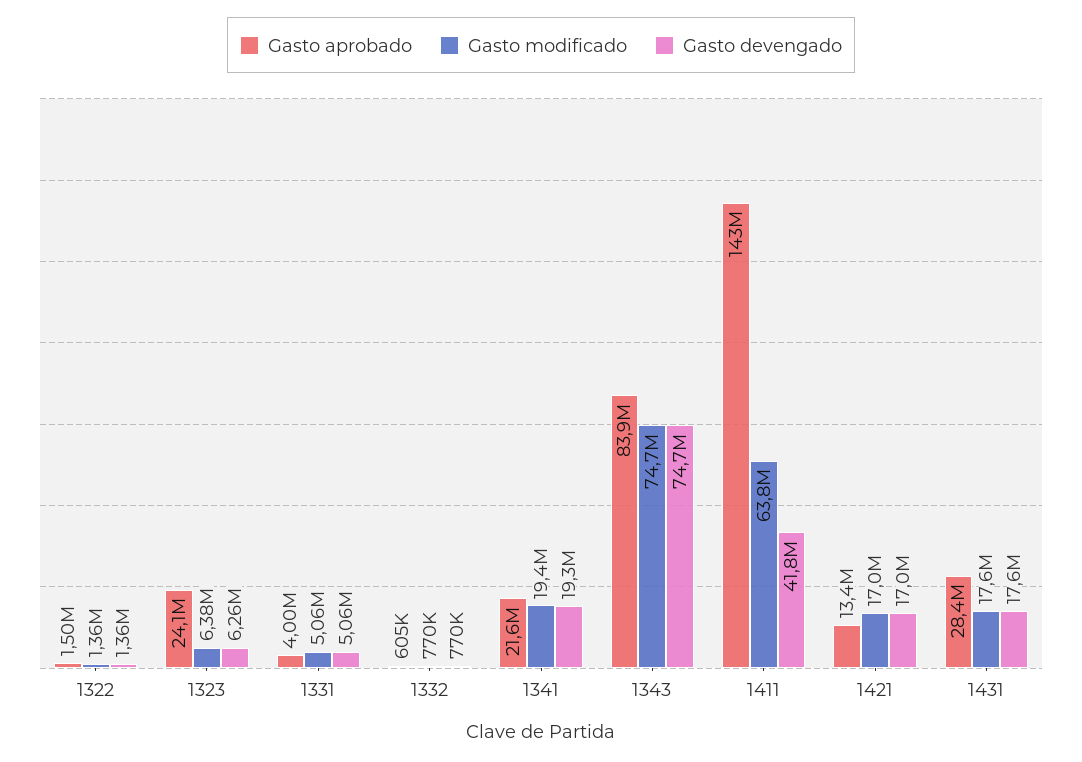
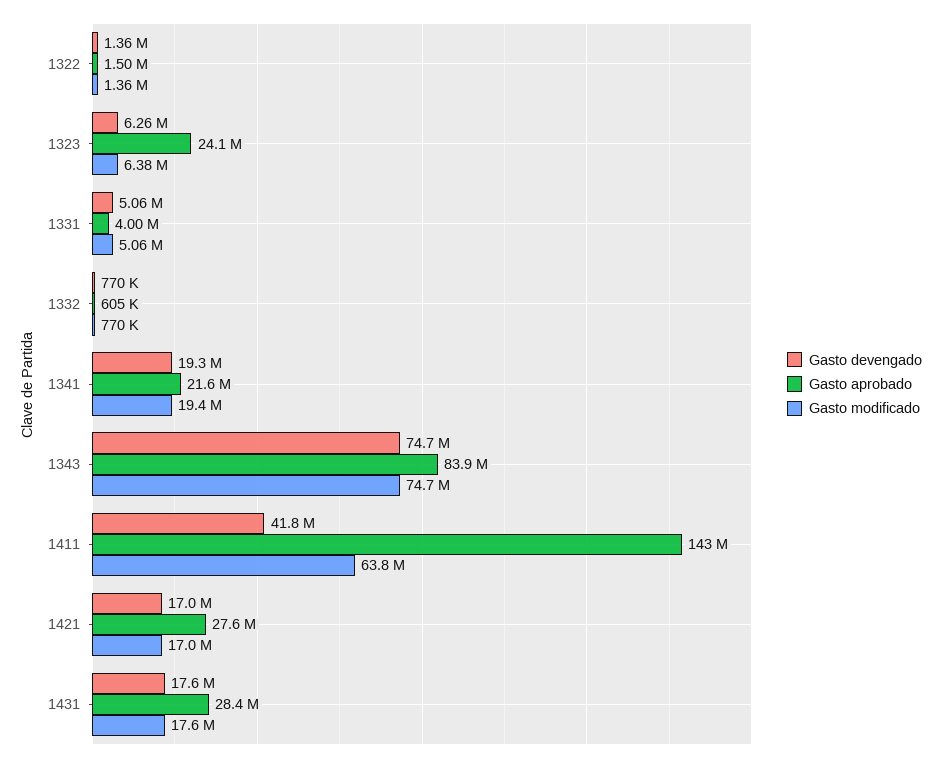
Gasto aprobado, 1421: 13400000 -> 27600000

